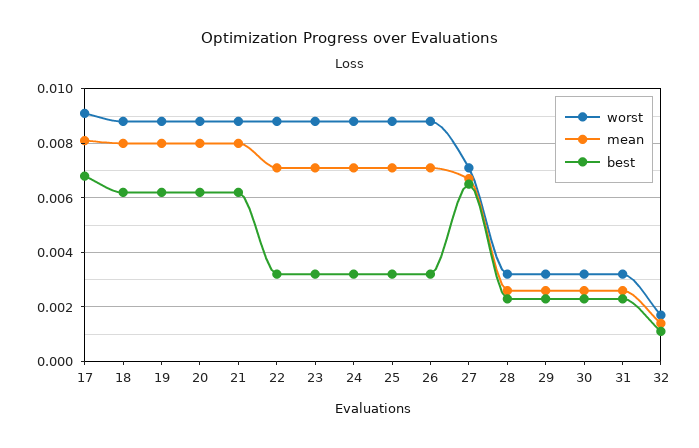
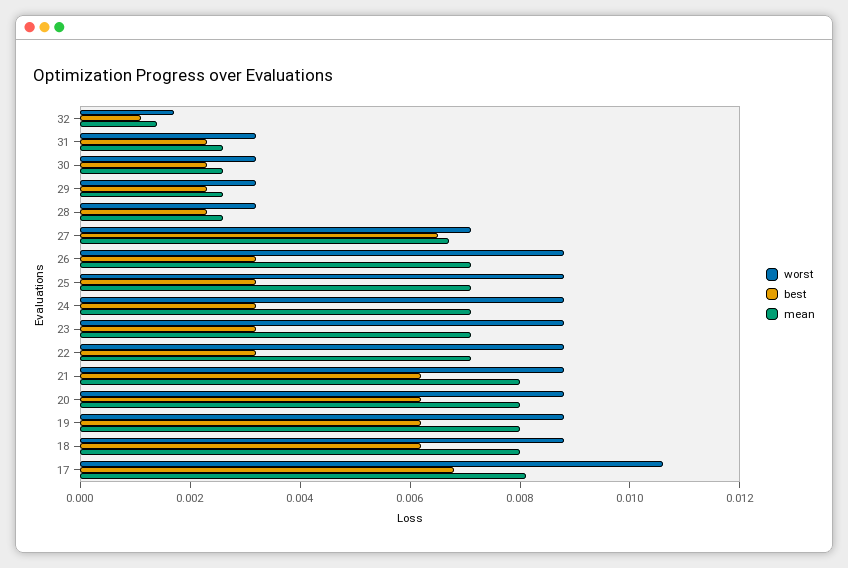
worst, 17: 0.009 -> 0.0105

